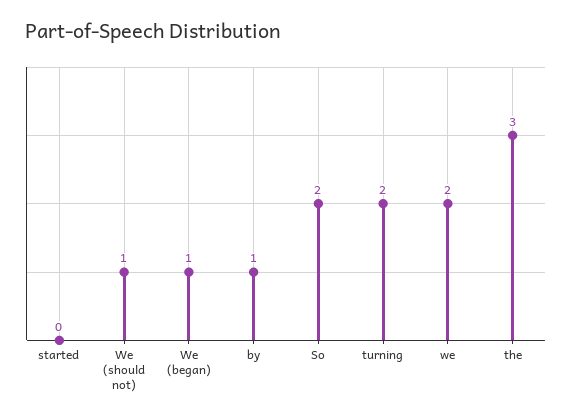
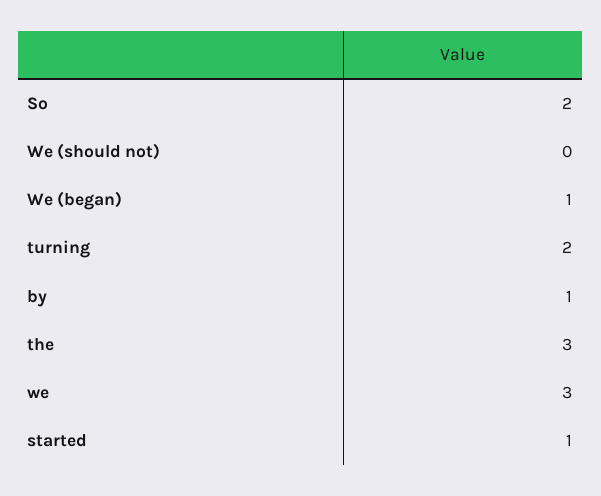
started: 0 -> 1
We (should not): 1 -> 0
we: 2 -> 3

